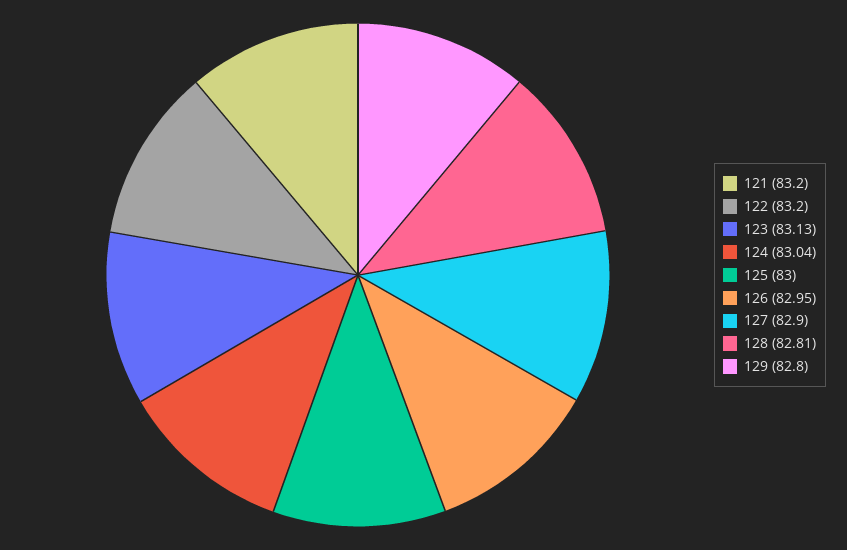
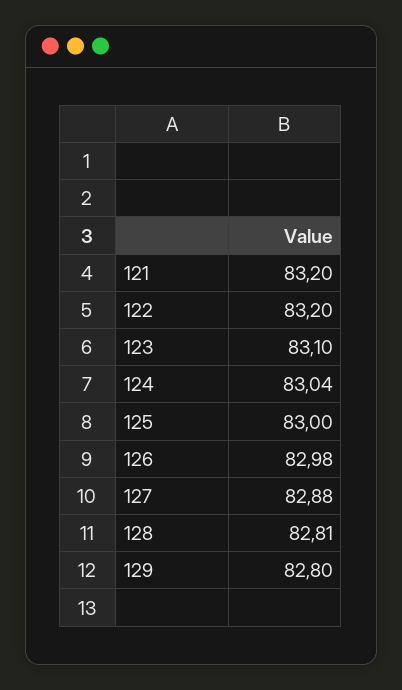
123: 83.13 -> 83.1
126: 82.95 -> 82.98
127: 82.9 -> 82.88

